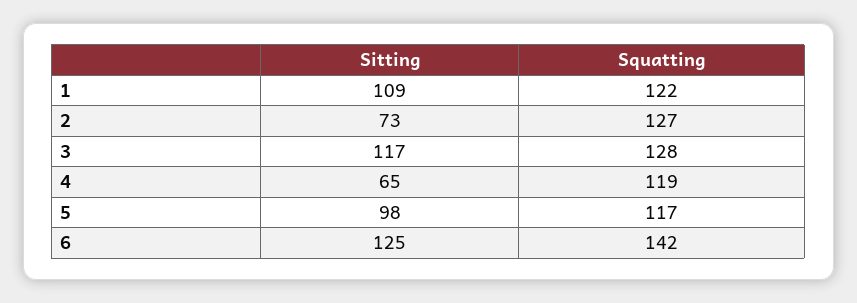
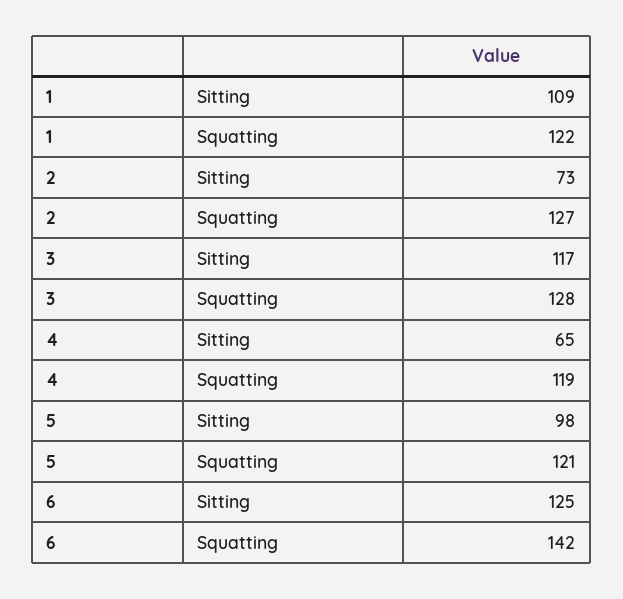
Squatting, 5: 117 -> 121

